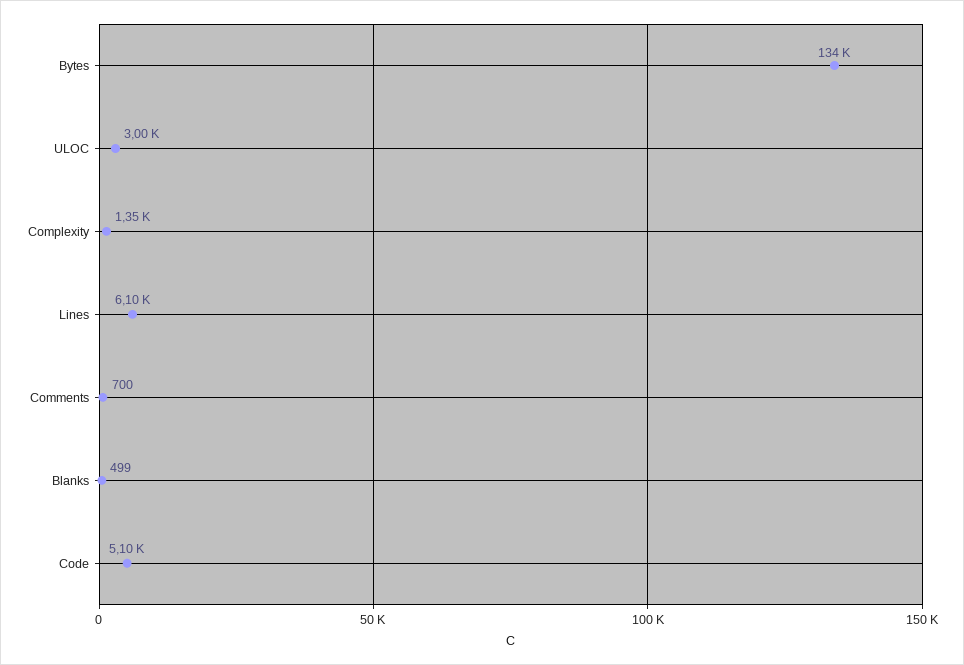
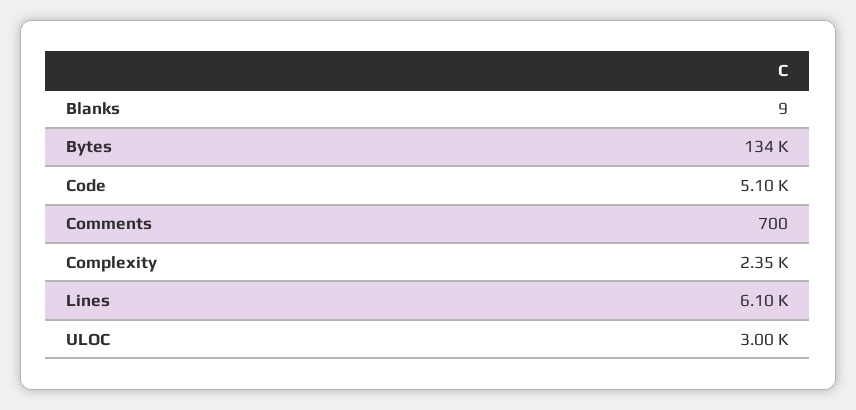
Complexity: 1350 -> 2350
Blanks: 499 -> 9

